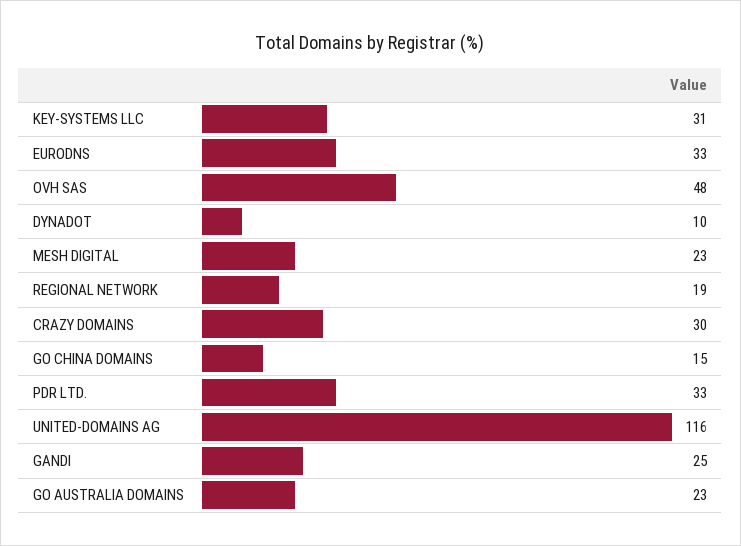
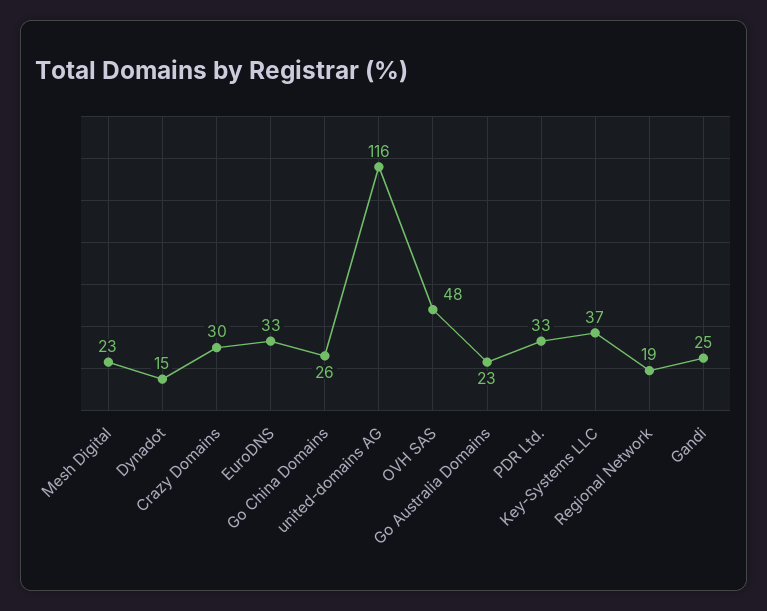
KEY-SYSTEMS LLC: 31 -> 37
DYNADOT: 10 -> 15
GO CHINA DOMAINS: 15 -> 26

